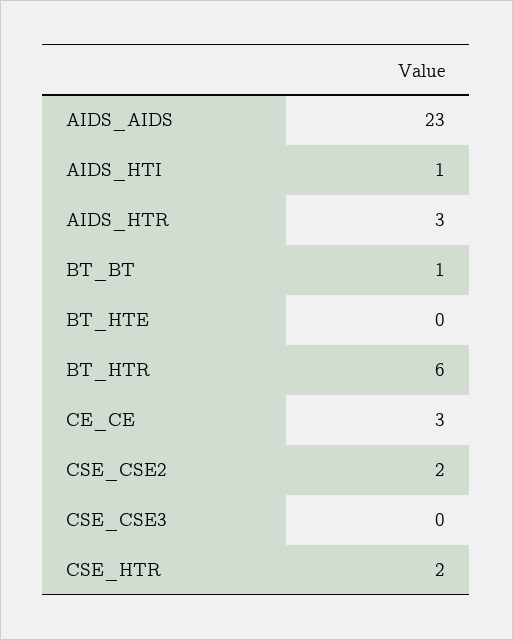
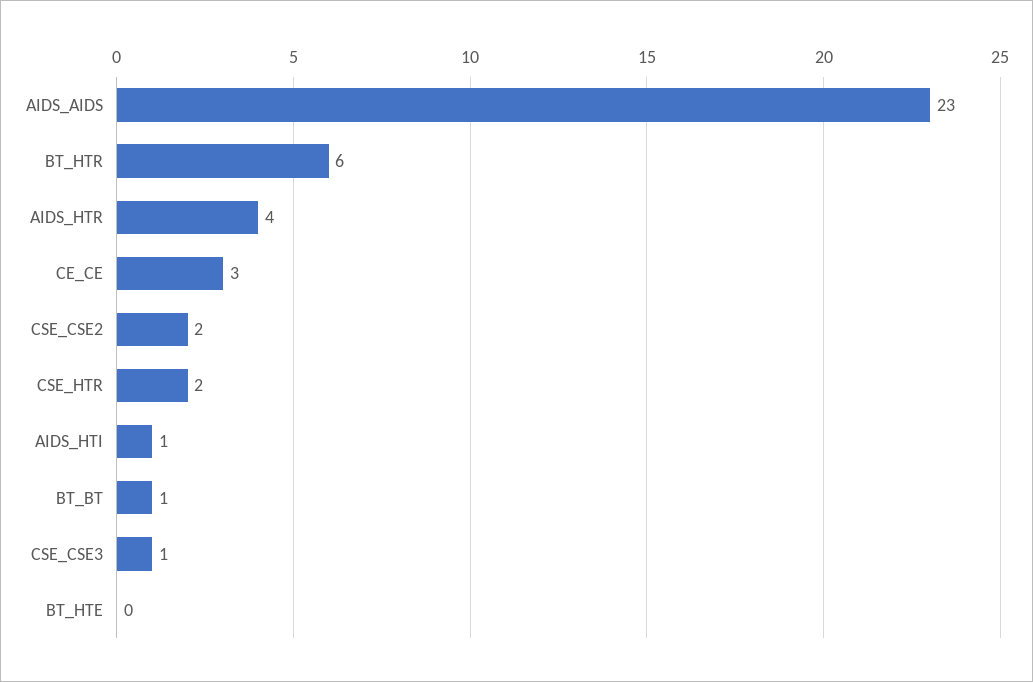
AIDS_HTR: 3 -> 4
CSE_CSE3: 0 -> 1

